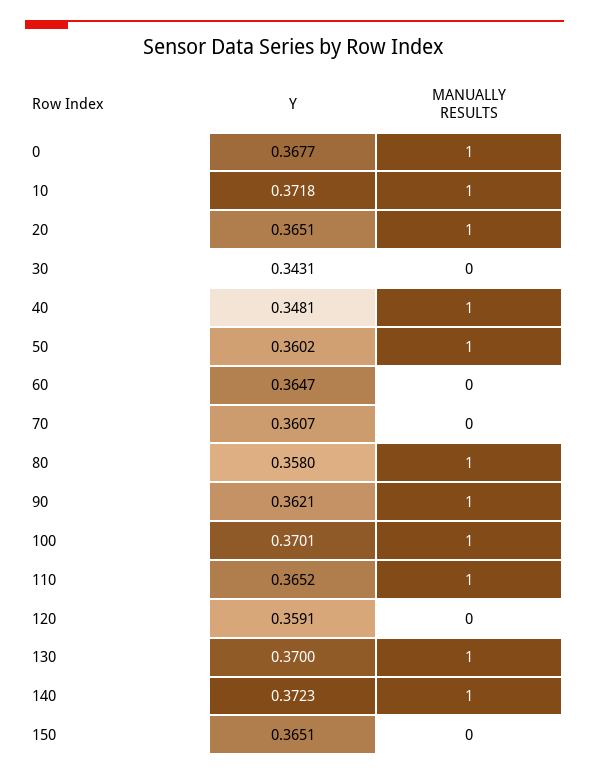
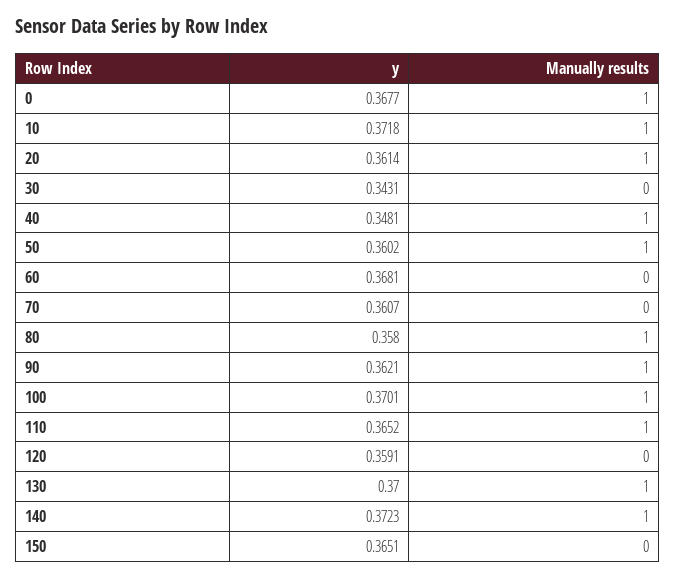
Y, 20: 0.3651 -> 0.3614
Y, 60: 0.3647 -> 0.3681

